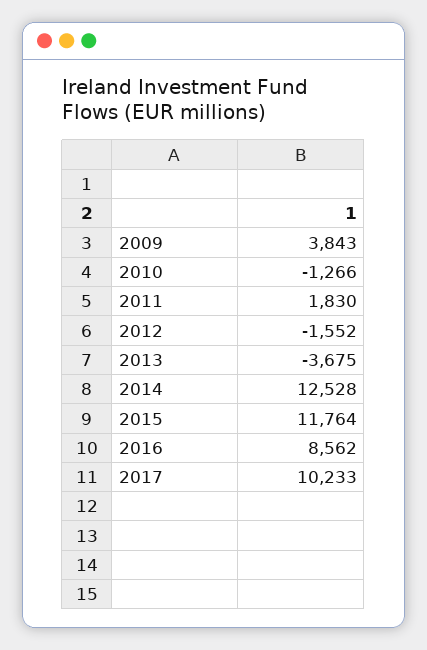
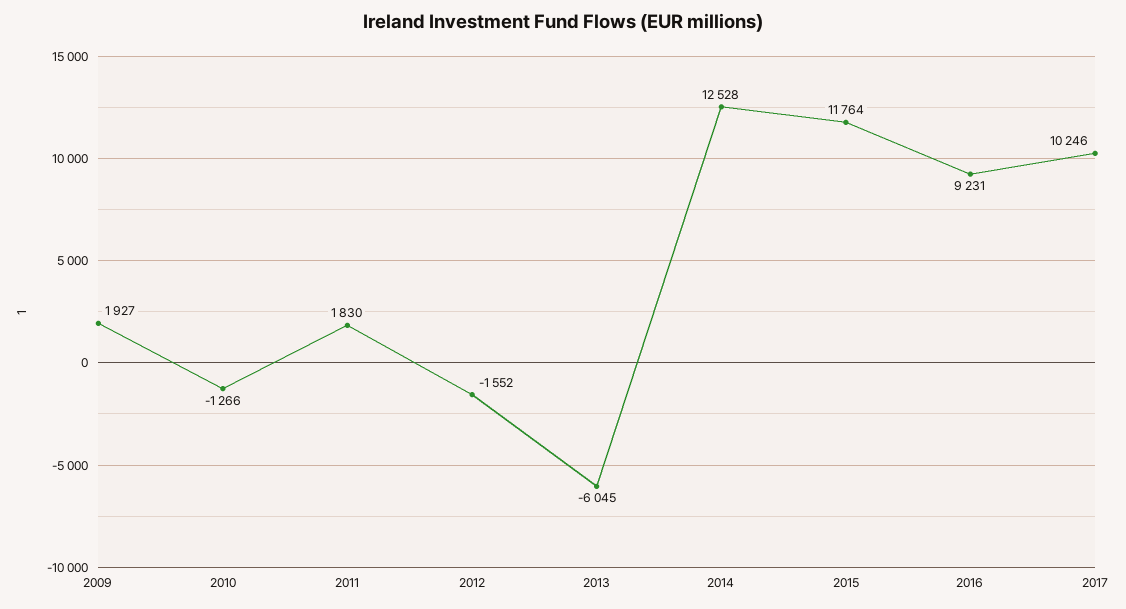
2009: 3843 -> 1927
2013: -3675 -> -6045
2016: 8562 -> 9231
2017: 10233 -> 10246

